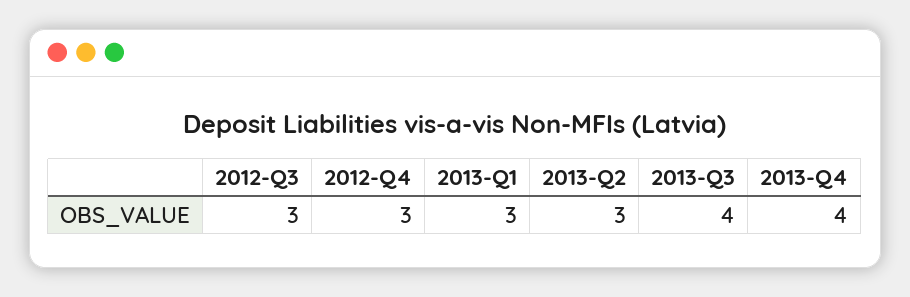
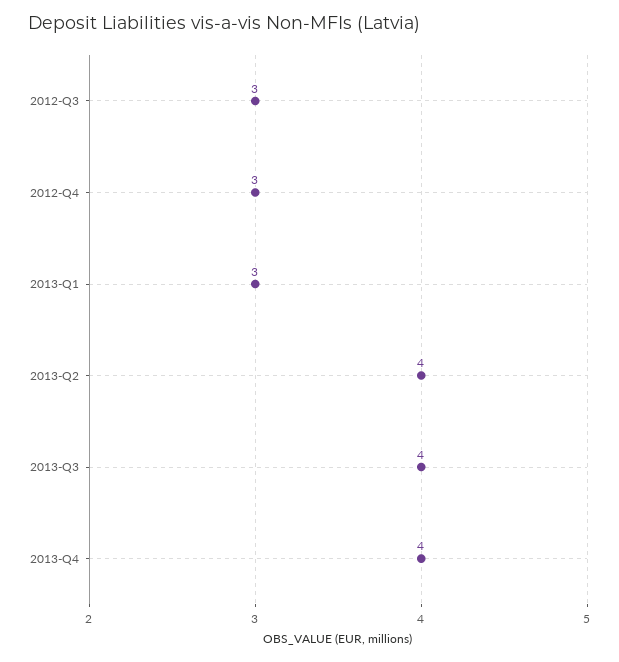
2013-Q2: 3 -> 4

